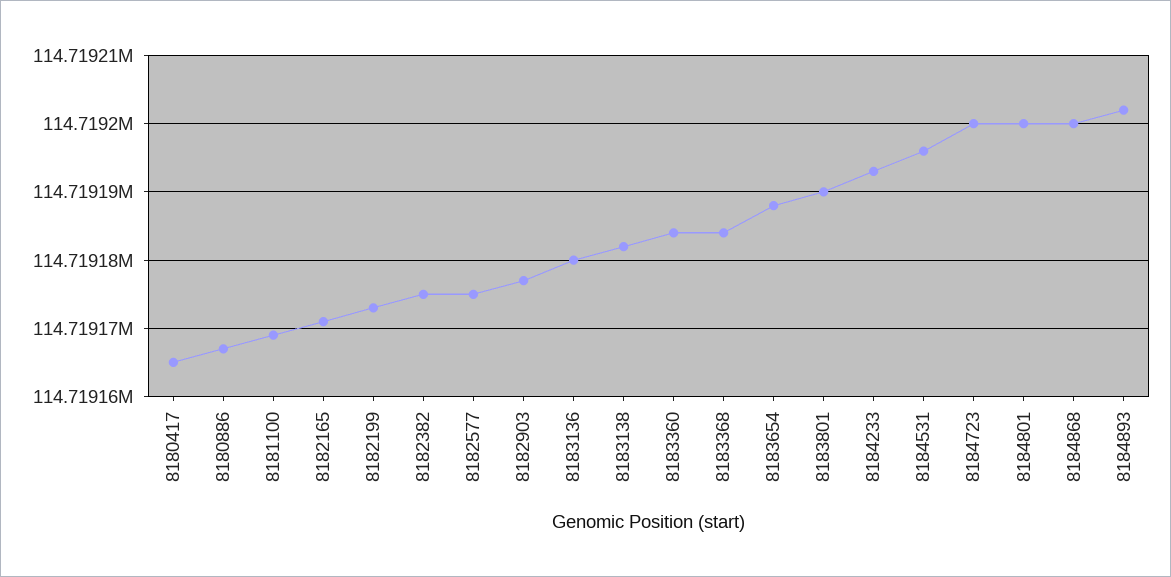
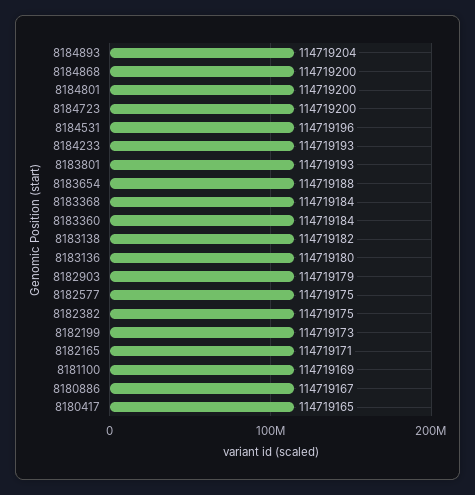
8182903: 114719177 -> 114719179
8183801: 114719190 -> 114719193
8184893: 114719202 -> 114719204

